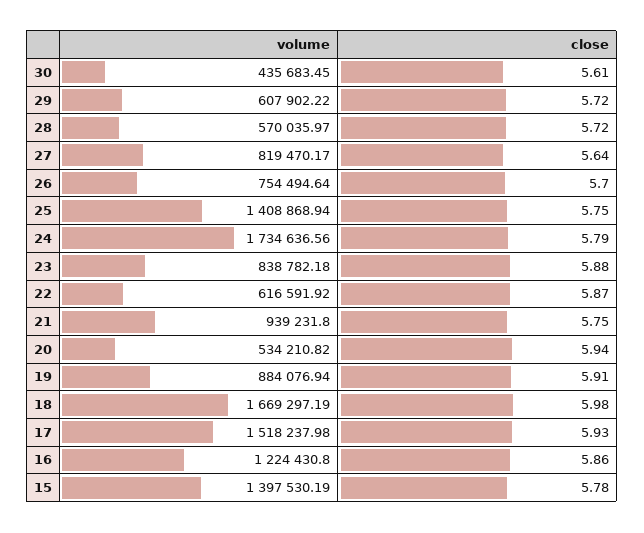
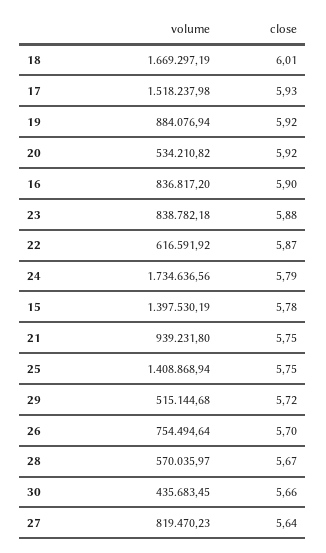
close, 30: 5.61 -> 5.66
volume, 29: 607902.22 -> 515144.68
close, 28: 5.72 -> 5.67
volume, 27: 819470.17 -> 819470.23
close, 20: 5.94 -> 5.92
close, 19: 5.91 -> 5.92
close, 18: 5.98 -> 6.01
volume, 16: 1224430.8 -> 836817.2
close, 16: 5.86 -> 5.9

